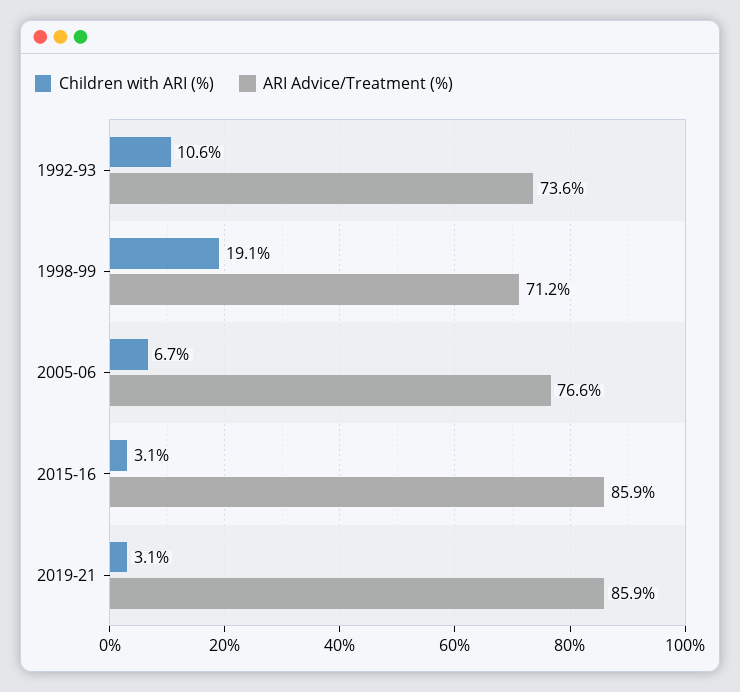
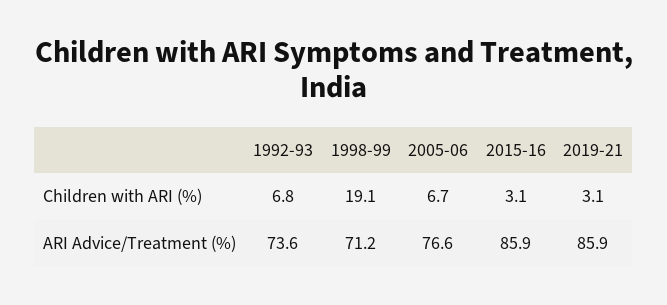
Children with ARI (%), 1992-93: 10.6 -> 6.8

